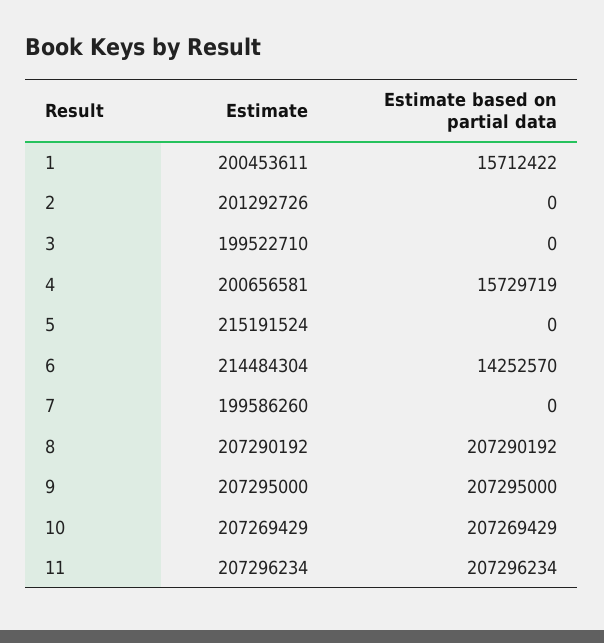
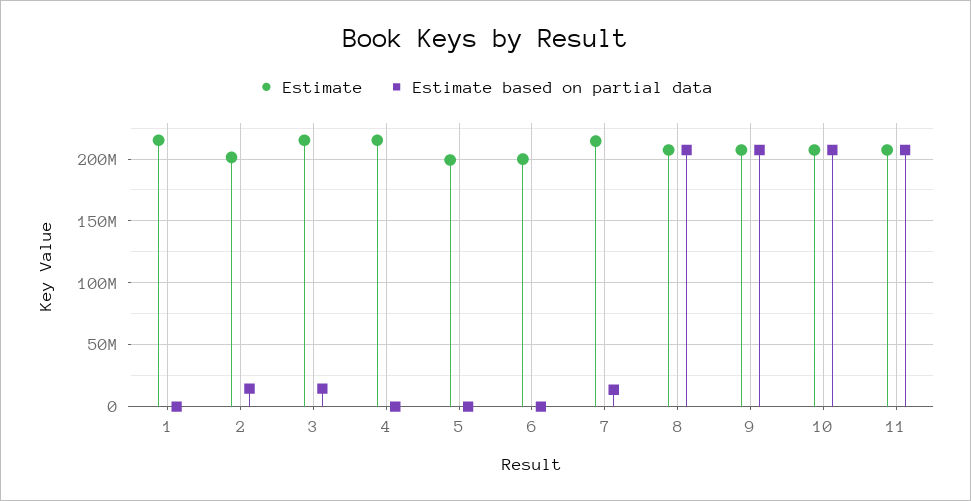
Estimate, 1: 200453611 -> 215000000
Estimate based on partial data, 1: 15712422 -> 0
Estimate based on partial data, 2: 0 -> 15000000
Estimate, 3: 199522710 -> 215000000
Estimate based on partial data, 3: 0 -> 15000000
Estimate, 4: 200656581 -> 215000000
Estimate based on partial data, 4: 15729719 -> 0
Estimate, 5: 215191524 -> 200000000
Estimate, 6: 214484304 -> 200000000
Estimate based on partial data, 6: 14252570 -> 0
Estimate, 7: 199586260 -> 215000000
Estimate based on partial data, 7: 0 -> 15000000

